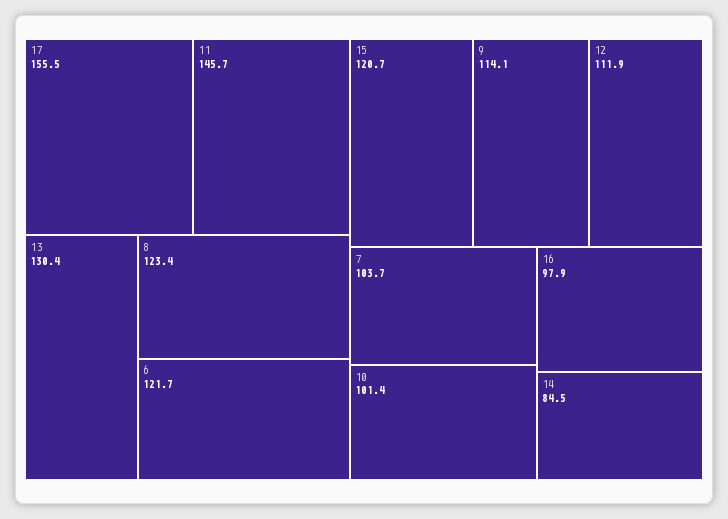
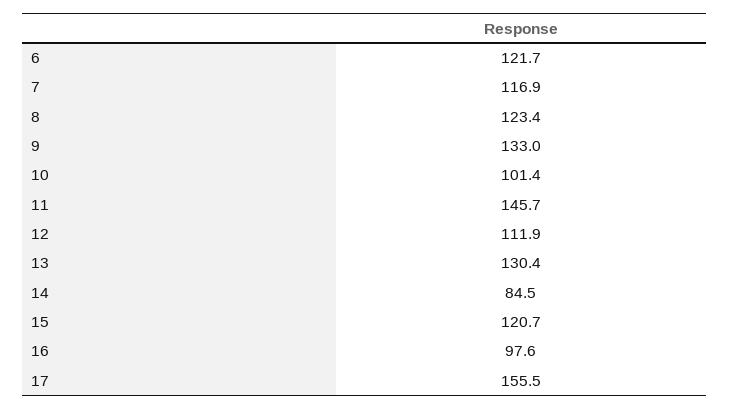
9: 114.1 -> 133
7: 103.7 -> 116.9
16: 97.9 -> 97.6

